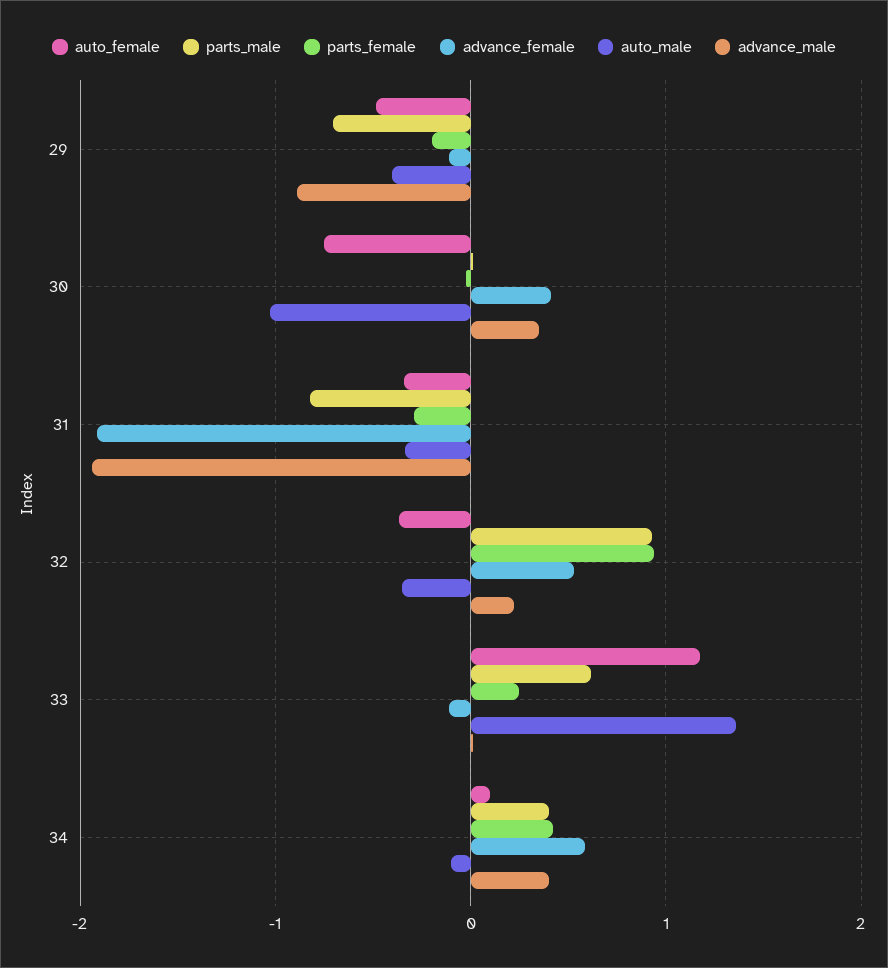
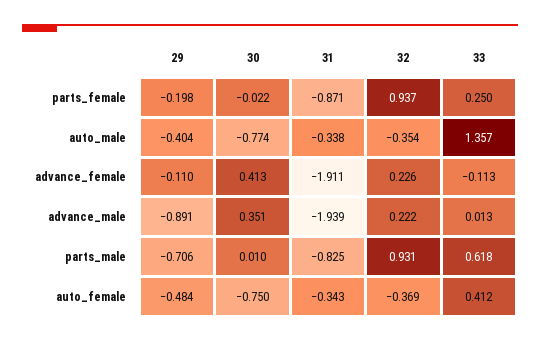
auto_male, 30: -1 -> -0.774
parts_female, 31: -0.3 -> -0.871
advance_female, 32: 0.5 -> 0.226
auto_female, 33: 1.2 -> 0.412
auto_female, 34: 0.1 -> none
parts_male, 34: 0.4 -> none
parts_female, 34: 0.4 -> none
advance_female, 34: 0.6 -> none
auto_male, 34: -0.1 -> none
advance_male, 34: 0.4 -> none

